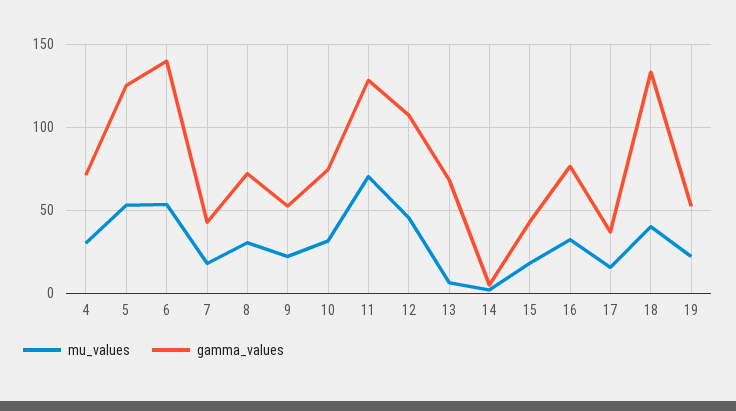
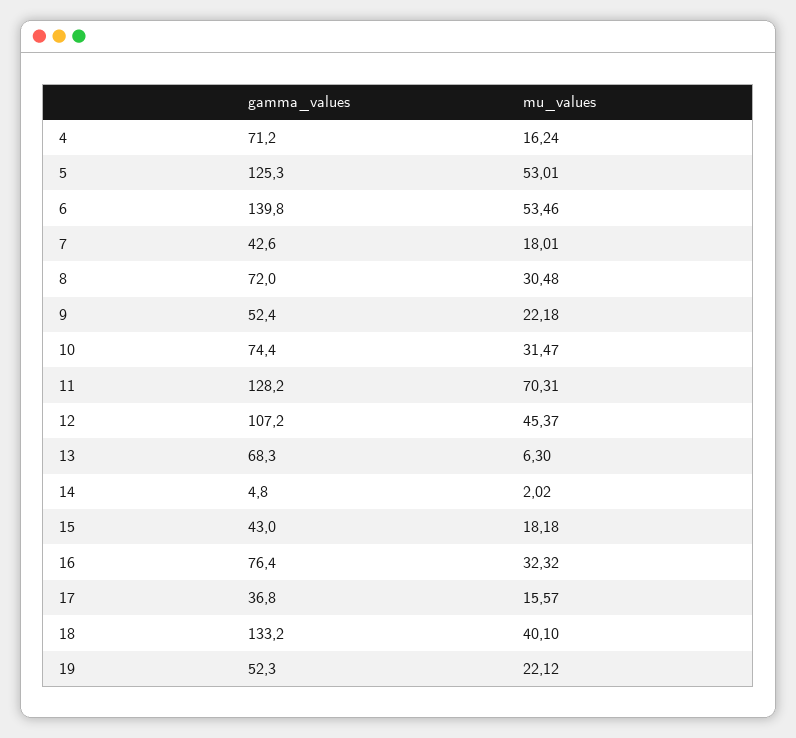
mu_values, 4: 30 -> 16.24

